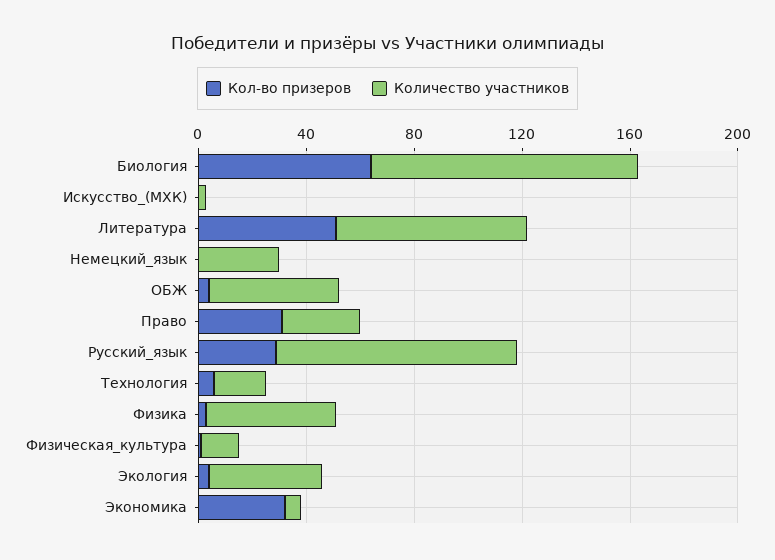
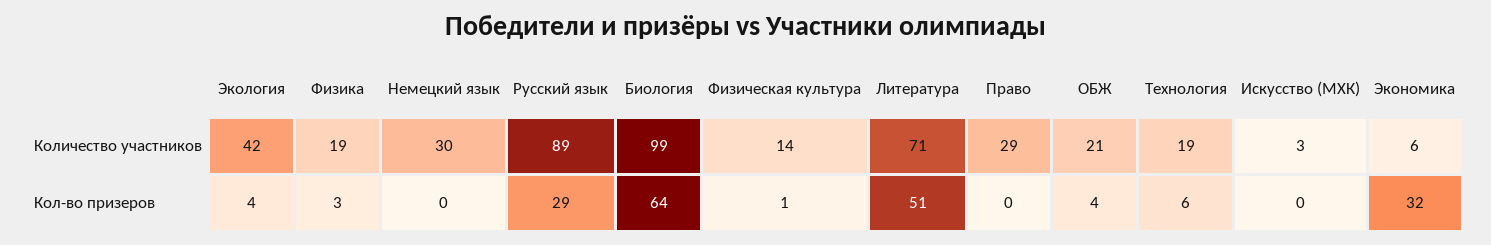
Количество участников, ОБЖ: 50 -> 21
Кол-во призеров, Право: 30 -> 0
Количество участников, Физика: 50 -> 19

